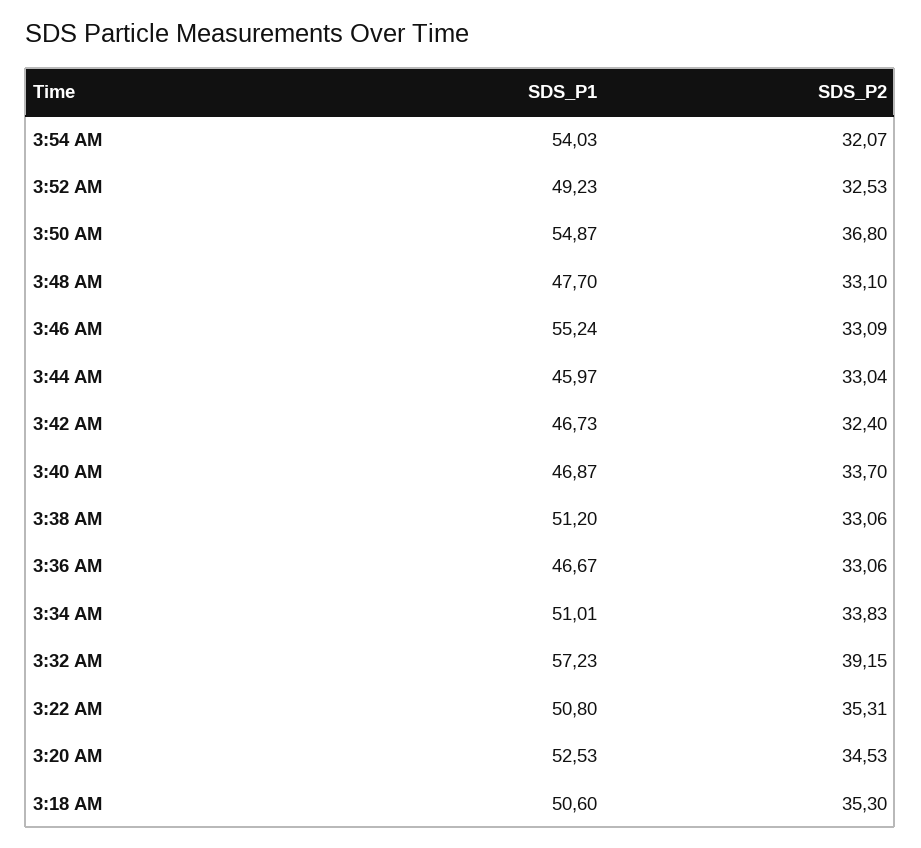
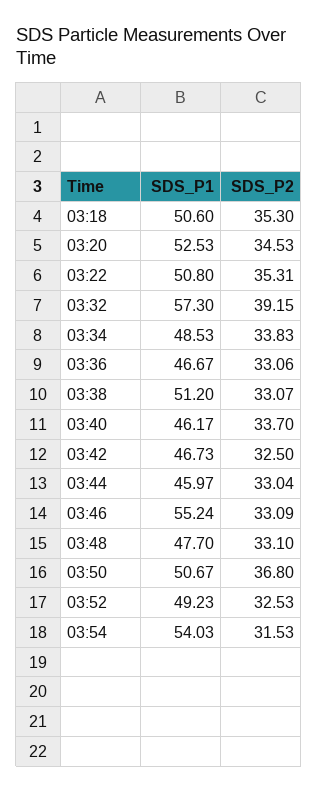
SDS_P2, 3:54 AM: 32.07 -> 31.53
SDS_P1, 3:50 AM: 54.87 -> 50.67
SDS_P2, 3:42 AM: 32.4 -> 32.5
SDS_P1, 3:40 AM: 46.87 -> 46.17
SDS_P2, 3:38 AM: 33.06 -> 33.07
SDS_P1, 3:34 AM: 51.01 -> 48.53
SDS_P1, 3:32 AM: 57.23 -> 57.3

